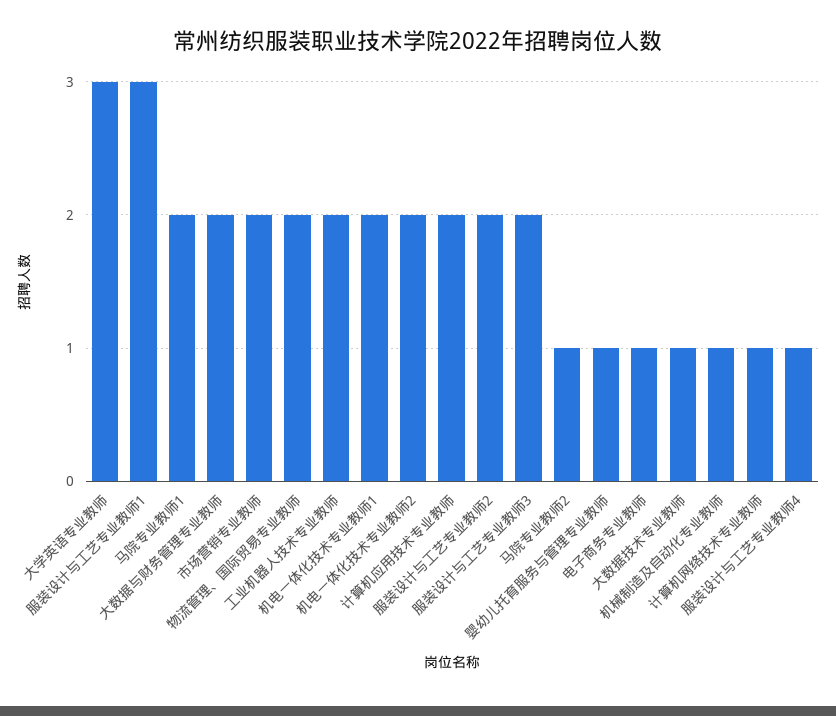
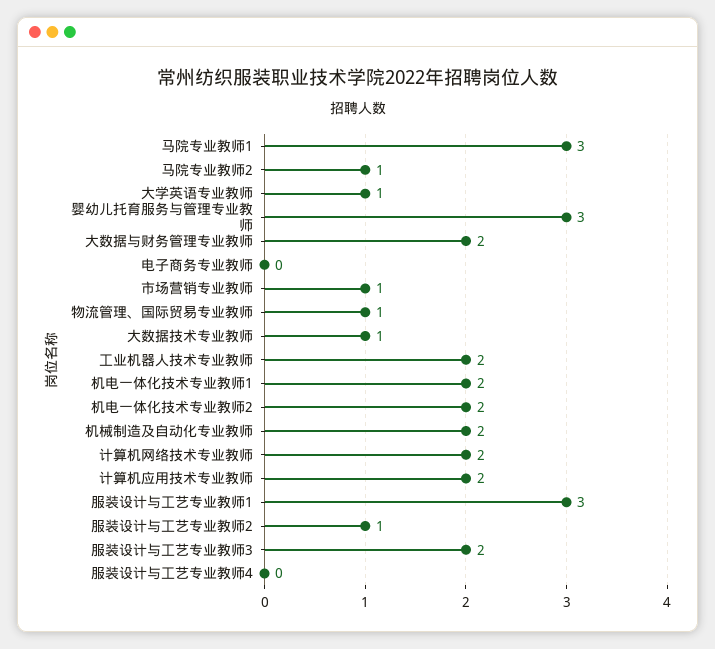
大学英语专业教师: 3 -> 1
马院专业教师1: 2 -> 3
市场营销专业教师: 2 -> 1
物流管理、国际贸易专业教师: 2 -> 1
服装设计与工艺专业教师2: 2 -> 1
婴幼儿托育服务与管理专业教师: 1 -> 3
电子商务专业教师: 1 -> 0
机械制造及自动化专业教师: 1 -> 2
计算机网络技术专业教师: 1 -> 2
服装设计与工艺专业教师4: 1 -> 0

